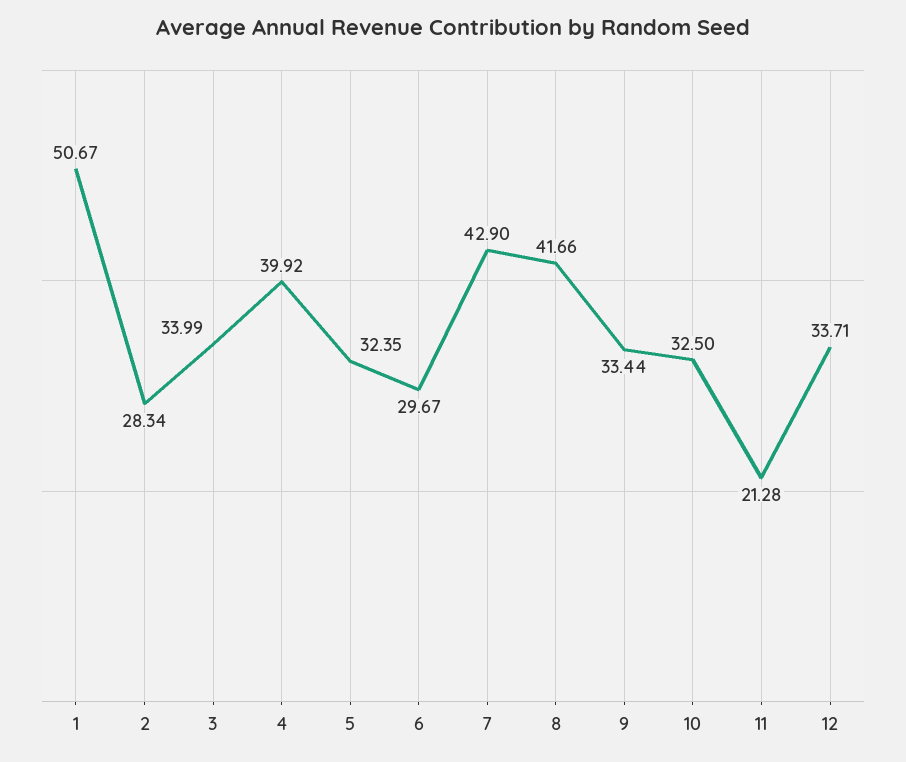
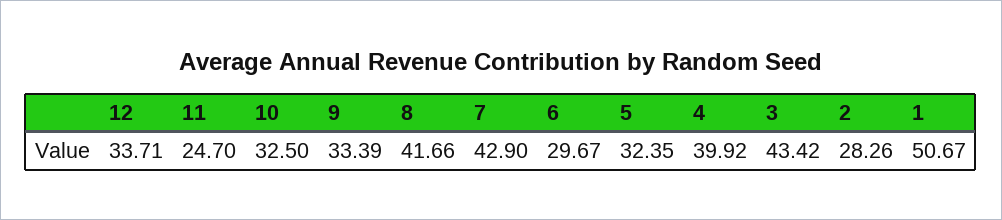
2: 28.34 -> 28.26
3: 33.99 -> 43.42
9: 33.44 -> 33.39
11: 21.28 -> 24.7

